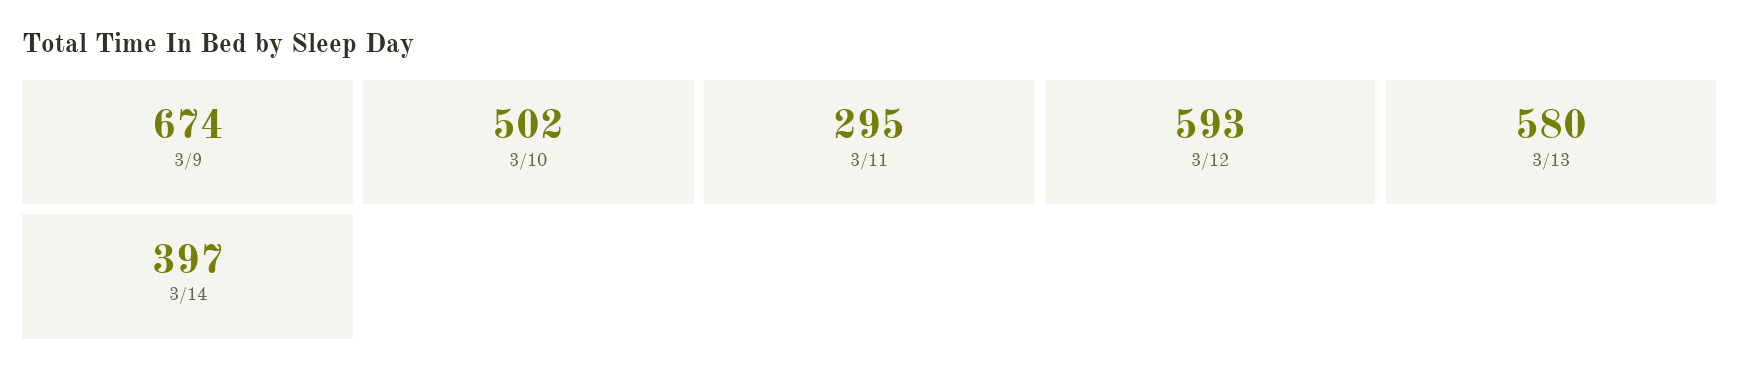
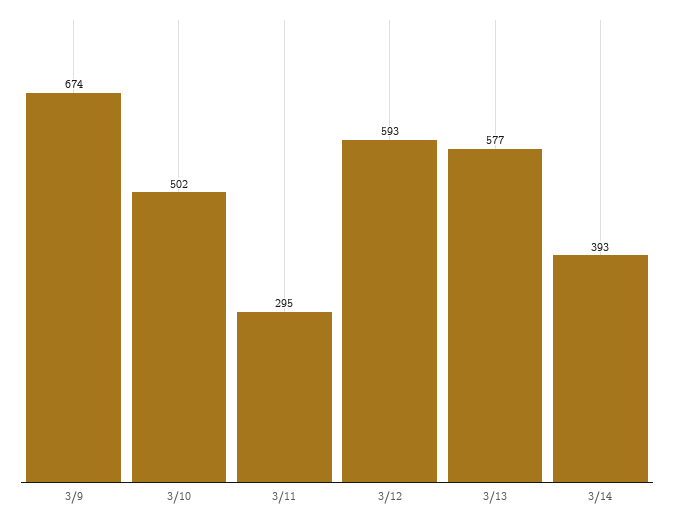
3/13: 580 -> 577
3/14: 397 -> 393

